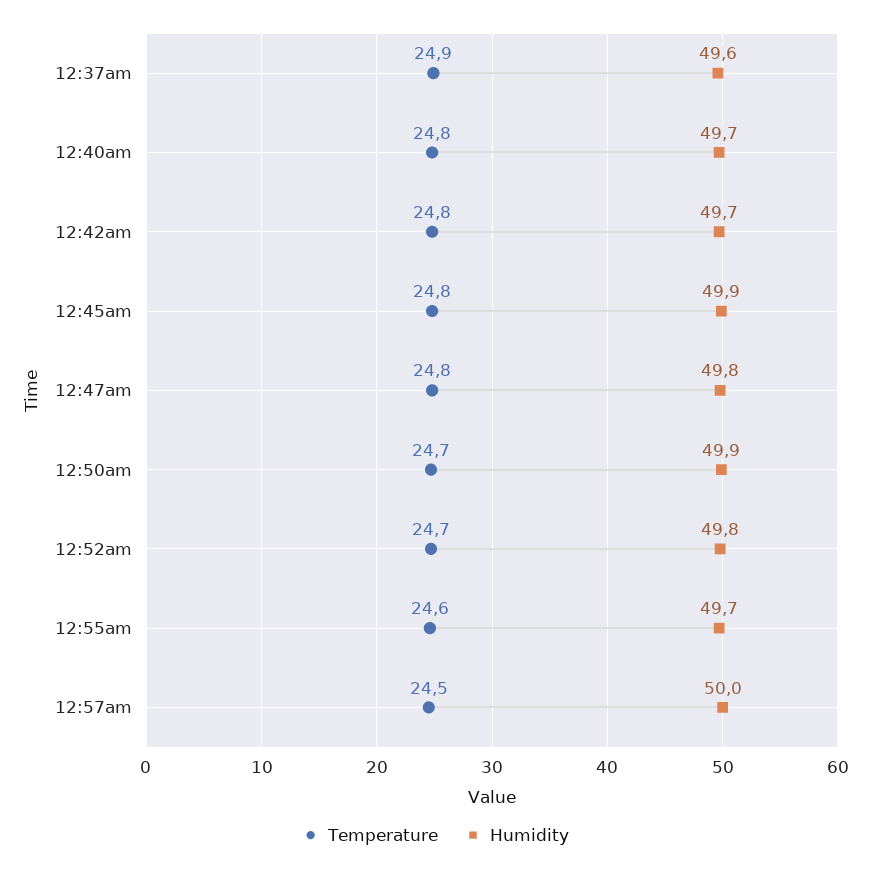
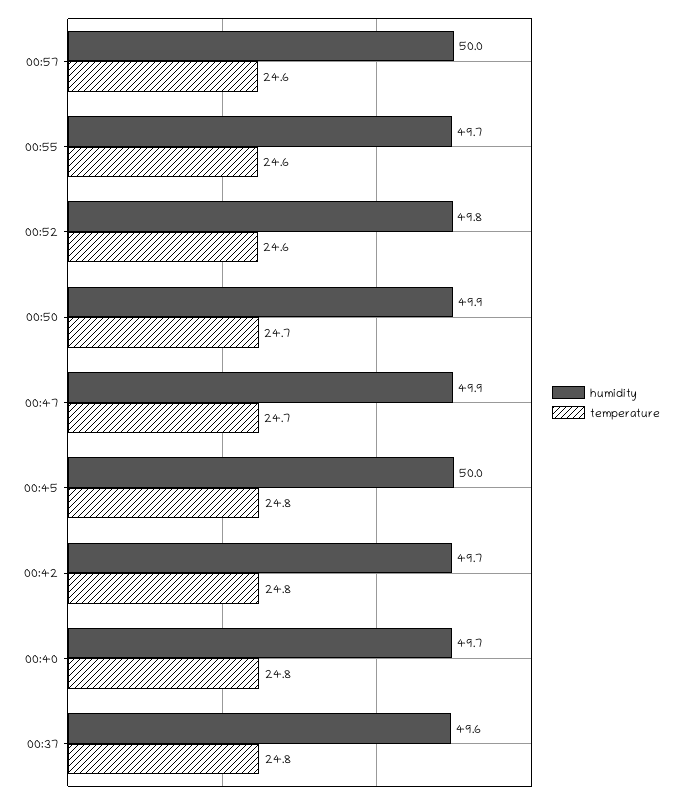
Temperature, 12:37am: 24.9 -> 24.8
Humidity, 12:45am: 49.9 -> 50
Temperature, 12:47am: 24.8 -> 24.7
Humidity, 12:47am: 49.8 -> 49.9
Temperature, 12:52am: 24.7 -> 24.6
Temperature, 12:57am: 24.5 -> 24.6

